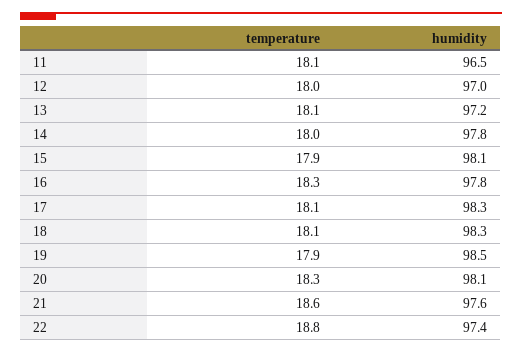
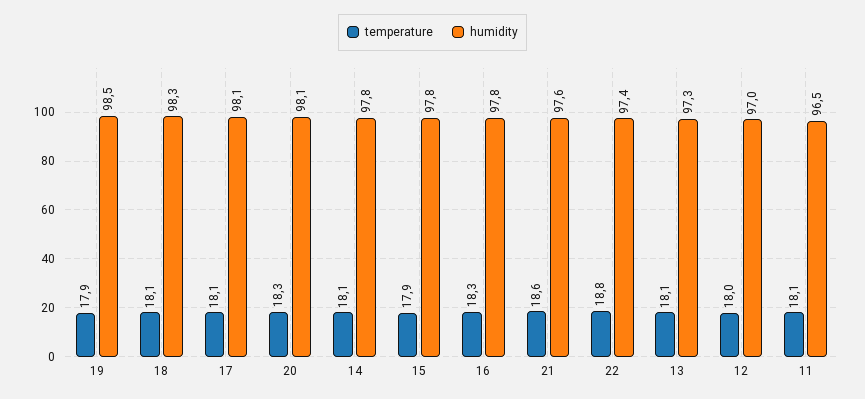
humidity, 13: 97.2 -> 97.3
temperature, 14: 18 -> 18.1
humidity, 15: 98.1 -> 97.8
humidity, 17: 98.3 -> 98.1

